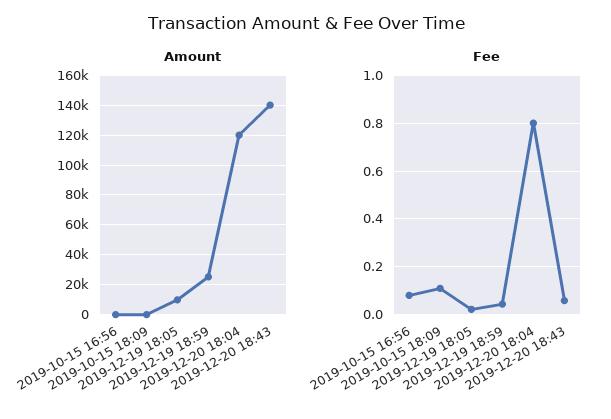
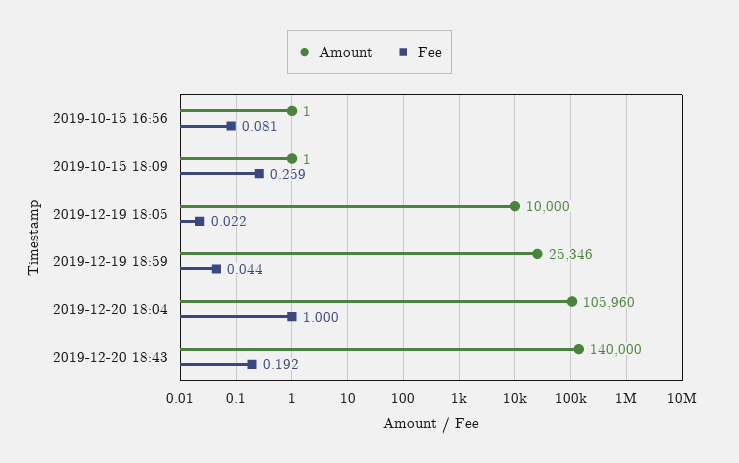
Amount, 2019-12-20 18:04: 120000 -> 105960
Fee, 2019-10-15 18:09: 0.1 -> 0.259
Fee, 2019-12-20 18:04: 0.8 -> 1
Fee, 2019-12-20 18:43: 0.05 -> 0.192

